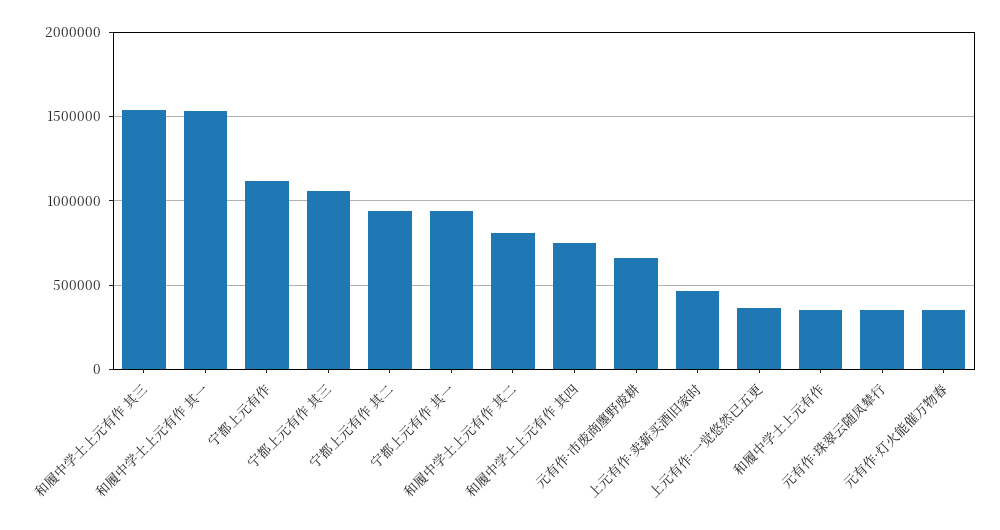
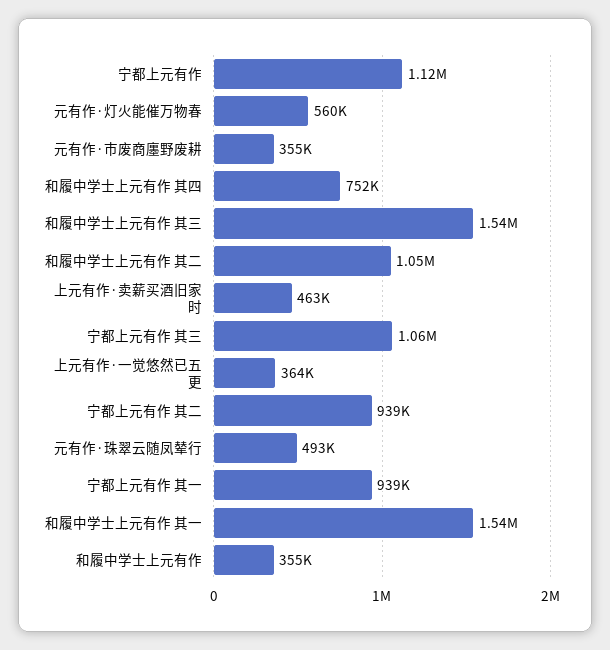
和履中学士上元有作 其二: 800000 -> 1050000
元有作·市废商廛野废耕: 650000 -> 355000
元有作·珠翠云随凤辇行: 350000 -> 493000
元有作·灯火能催万物春: 350000 -> 560000

